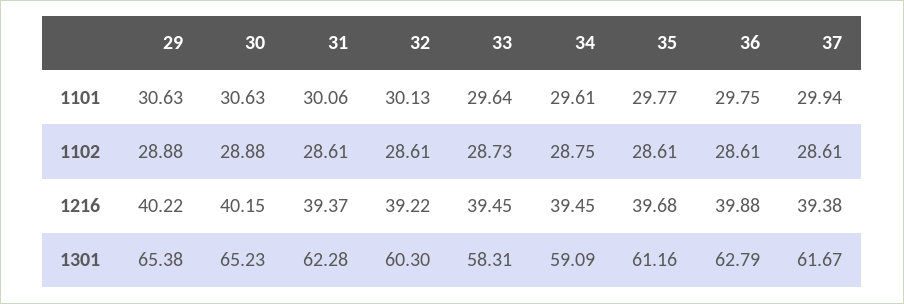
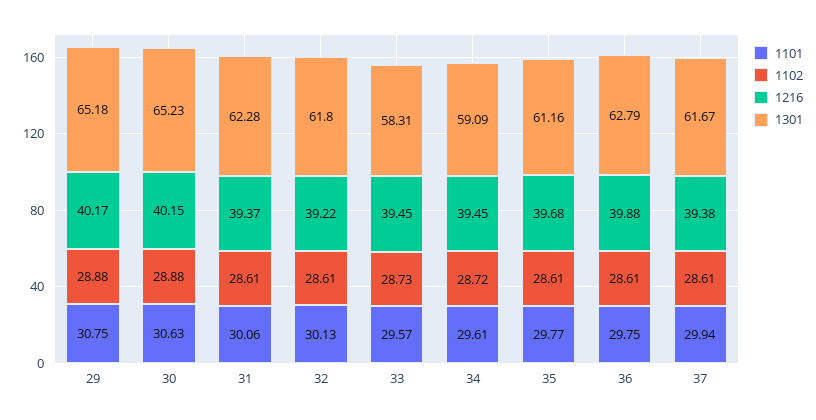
1101, 29: 30.63 -> 30.75
1101, 33: 29.64 -> 29.57
1102, 34: 28.75 -> 28.72
1216, 29: 40.22 -> 40.17
1301, 29: 65.38 -> 65.18
1301, 32: 60.3 -> 61.8

